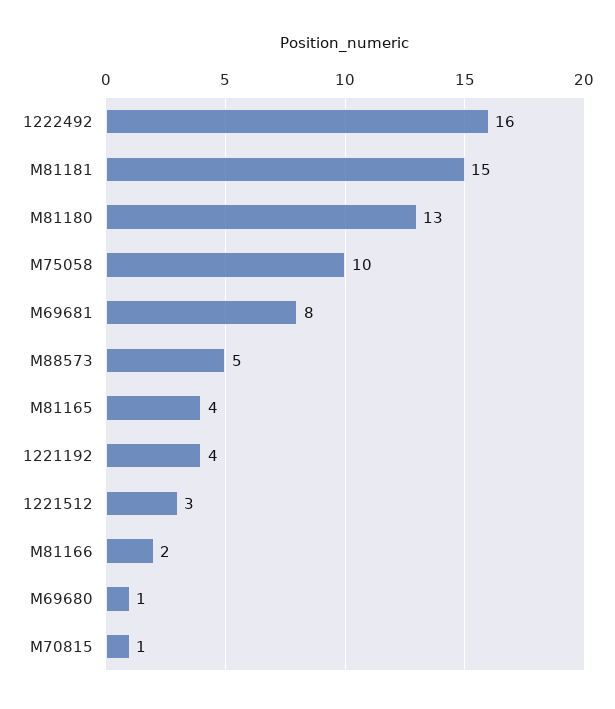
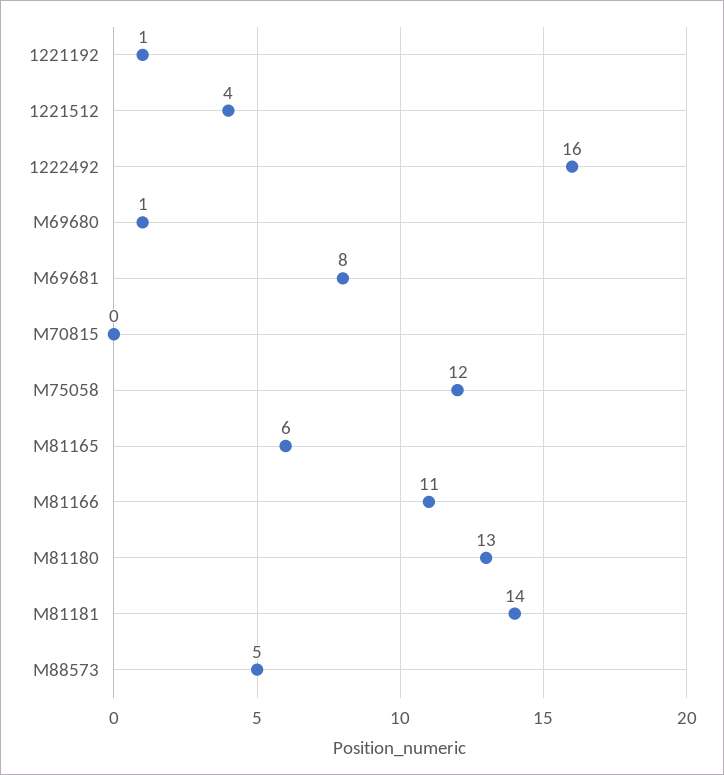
M81181: 15 -> 14
M75058: 10 -> 12
M81165: 4 -> 6
1221192: 4 -> 1
1221512: 3 -> 4
M81166: 2 -> 11
M70815: 1 -> 0

